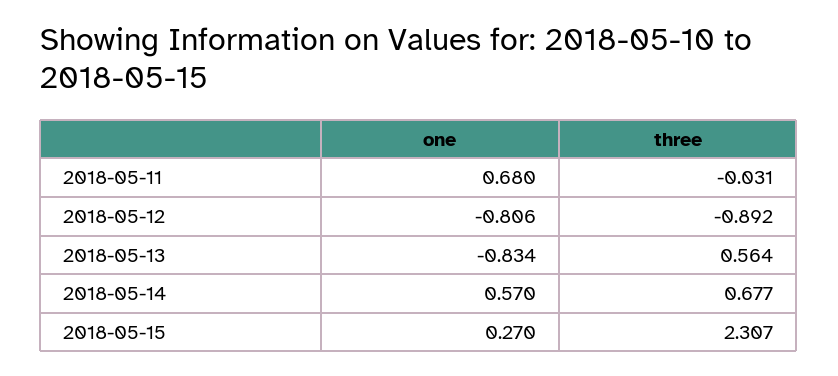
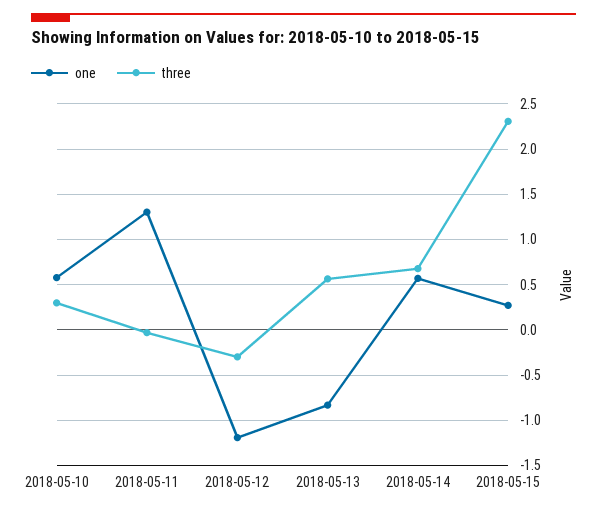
one, 2018-05-11: 0.68 -> 1.3
one, 2018-05-12: -0.806 -> -1.2
three, 2018-05-12: -0.892 -> -0.3
one, 2018-05-10: none -> 0.6
three, 2018-05-10: none -> 0.3

